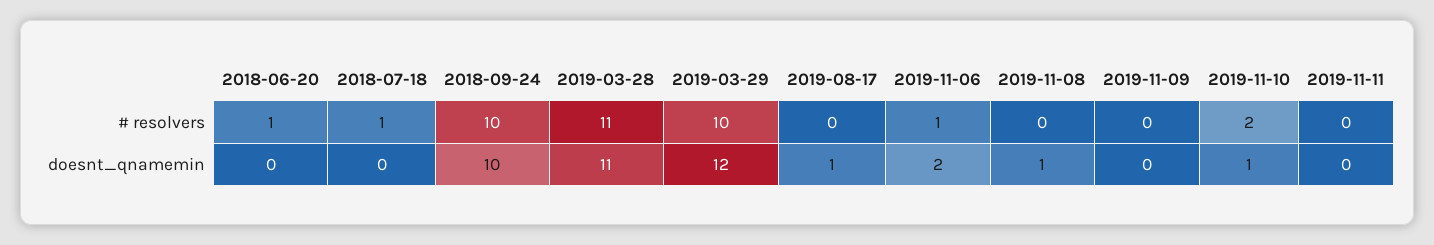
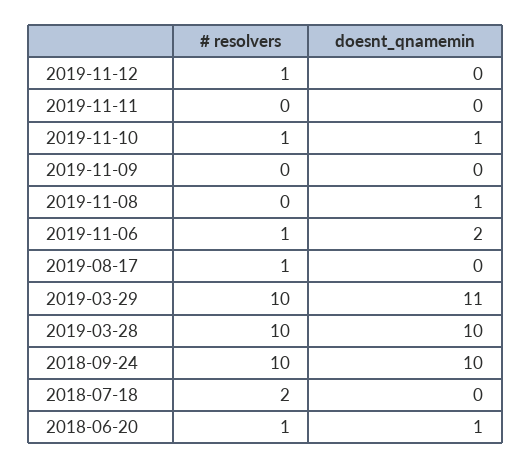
2018-07-18, # resolvers: 1 -> 2
2019-03-28, # resolvers: 11 -> 10
2019-08-17, # resolvers: 0 -> 1
2019-11-10, # resolvers: 2 -> 1
2018-06-20, doesnt_qnamemin: 0 -> 1
2019-03-28, doesnt_qnamemin: 11 -> 10
2019-03-29, doesnt_qnamemin: 12 -> 11
2019-08-17, doesnt_qnamemin: 1 -> 0
2019-11-12, # resolvers: none -> 1
2019-11-12, doesnt_qnamemin: none -> 0

